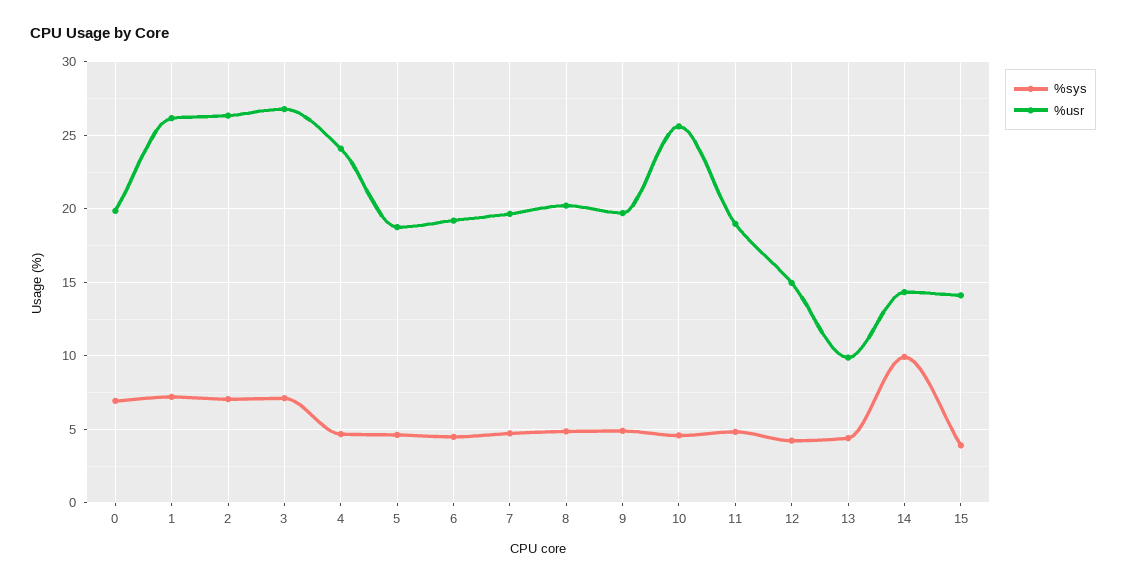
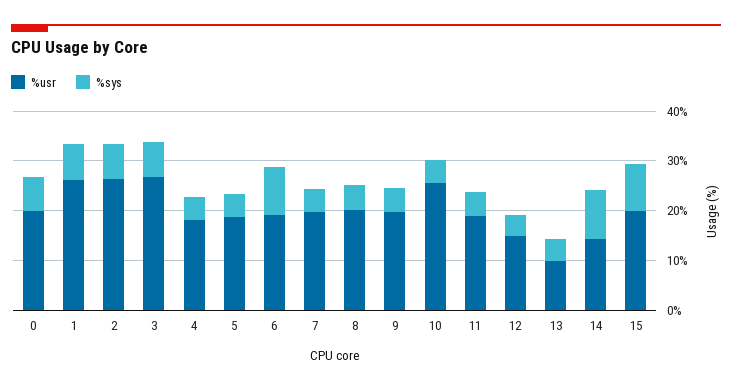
%usr, 4: 24 -> 18
%sys, 6: 4.5 -> 10
%sys, 15: 4 -> 10
%usr, 15: 14 -> 20

